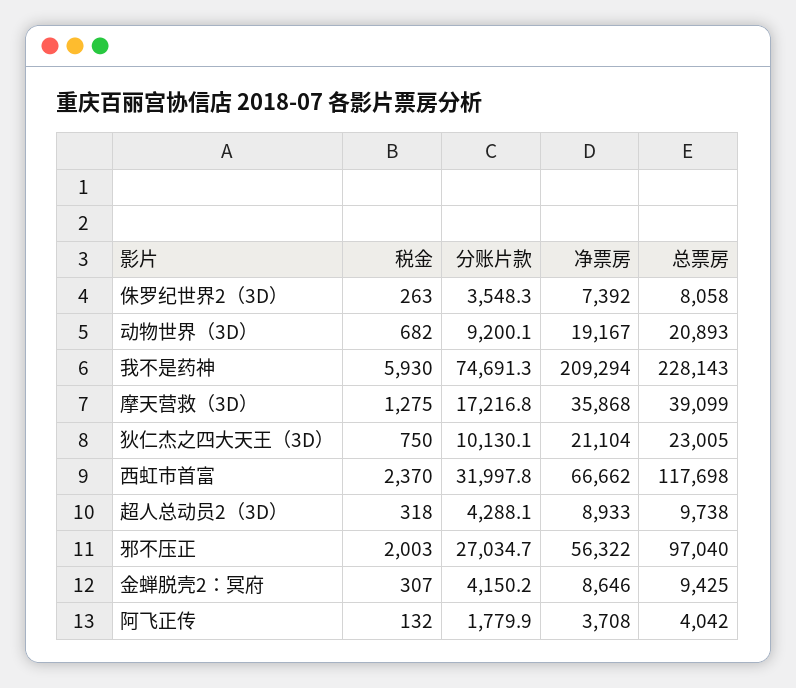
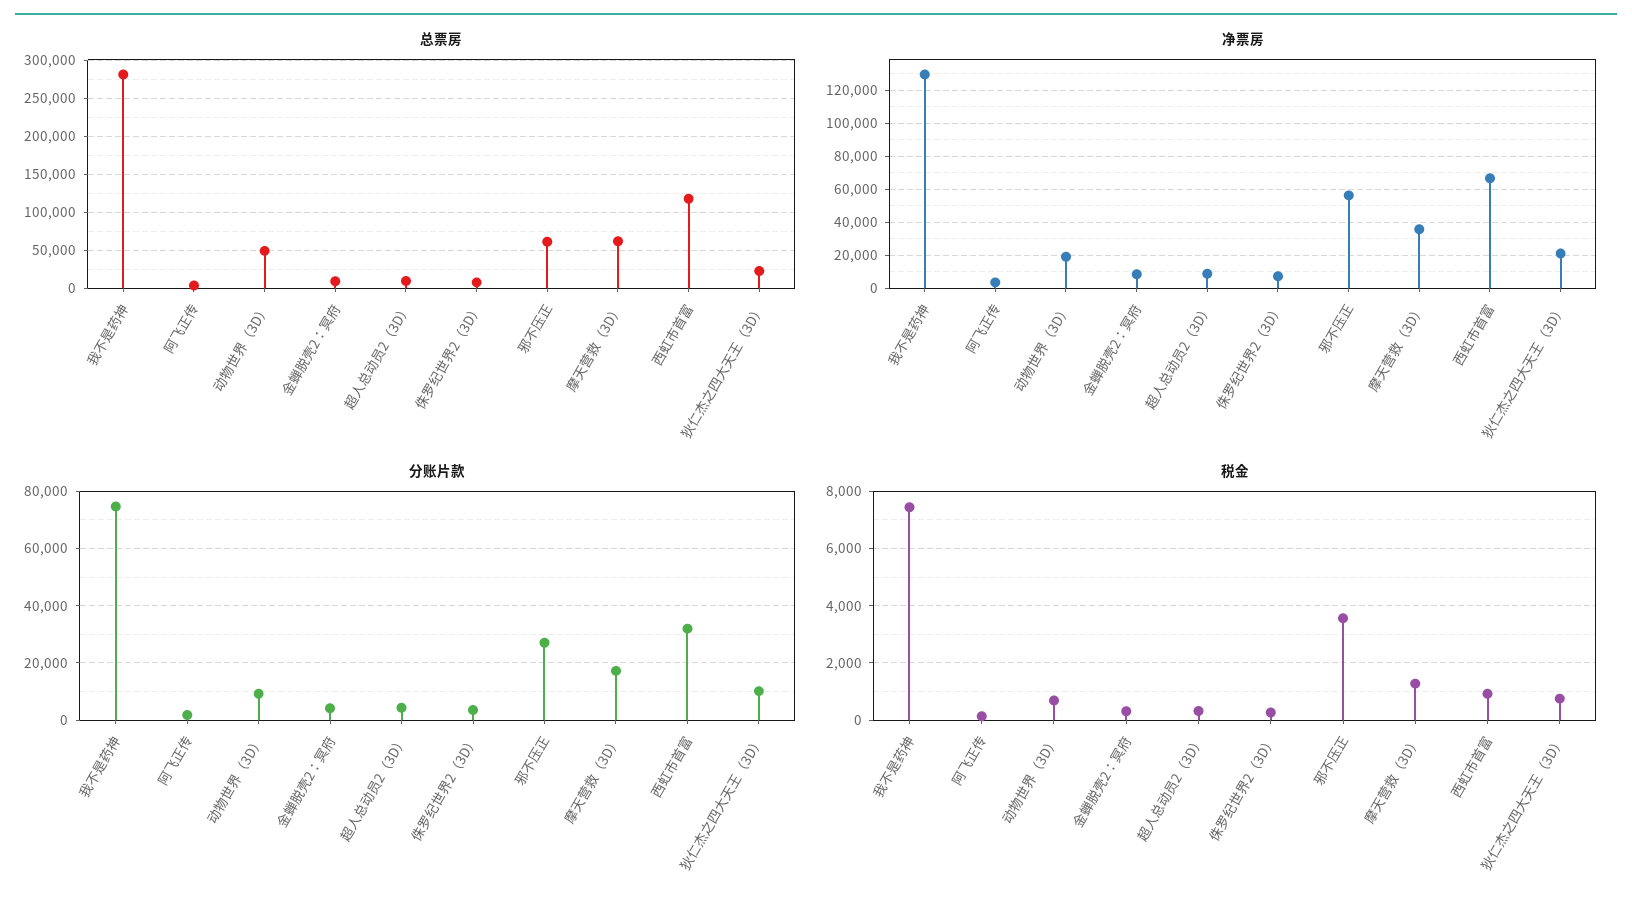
总票房, 动物世界（3D）: 20893 -> 50000
税金, 我不是药神: 5930 -> 7500
净票房, 我不是药神: 209294 -> 130000
总票房, 我不是药神: 228143 -> 280000
总票房, 摩天营救（3D）: 39099 -> 60000
税金, 西虹市首富: 2370 -> 1000
税金, 邪不压正: 2003 -> 3500
总票房, 邪不压正: 97040 -> 60000

